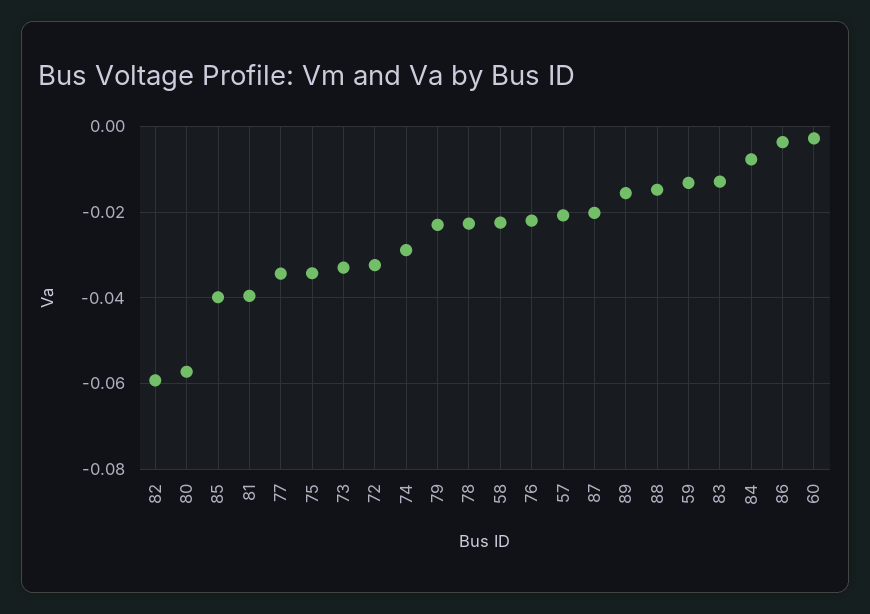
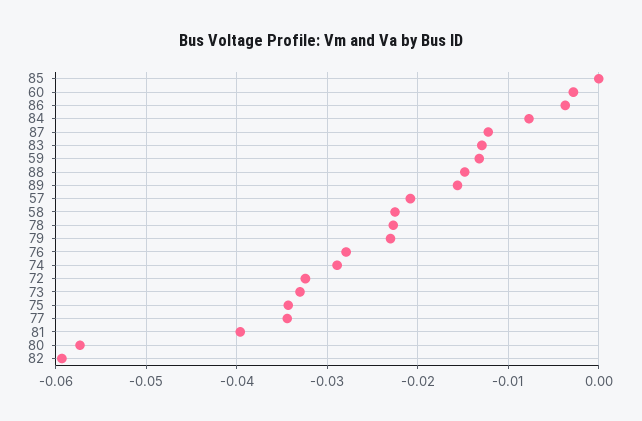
85: -0.04 -> 0
76: -0.022 -> -0.028
87: -0.02 -> -0.012

